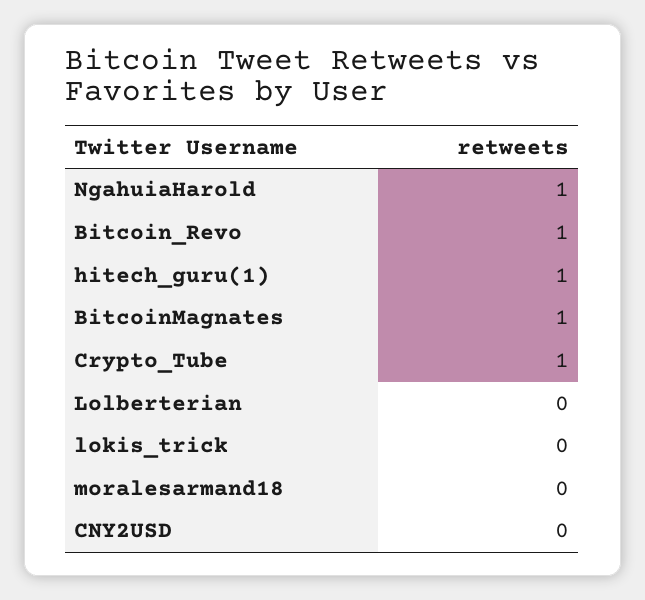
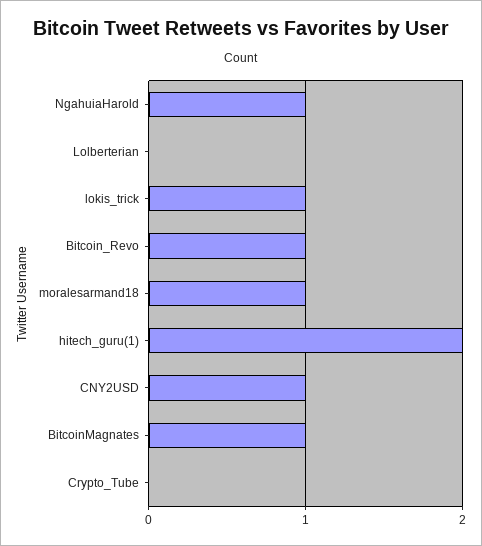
hitech_guru(1): 1 -> 2
Crypto_Tube: 1 -> 0
lokis_trick: 0 -> 1
moralesarmand18: 0 -> 1
CNY2USD: 0 -> 1

